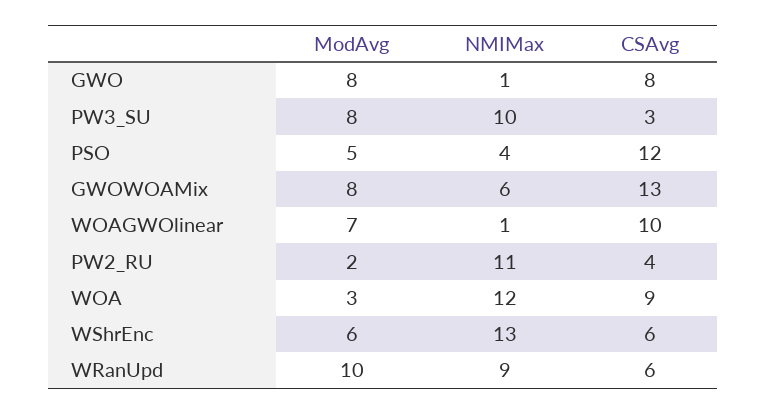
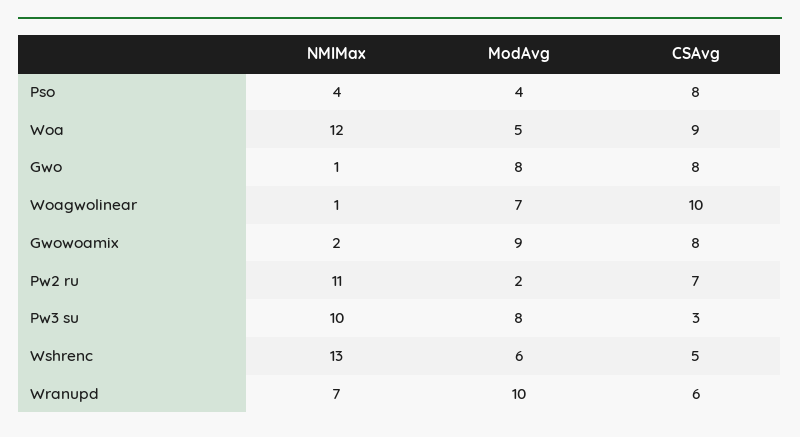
ModAvg, PSO: 5 -> 4
CSAvg, PSO: 12 -> 8
ModAvg, GWOWOAMix: 8 -> 9
NMIMax, GWOWOAMix: 6 -> 2
CSAvg, GWOWOAMix: 13 -> 8
CSAvg, PW2_RU: 4 -> 7
ModAvg, WOA: 3 -> 5
CSAvg, WShrEnc: 6 -> 5
NMIMax, WRanUpd: 9 -> 7

